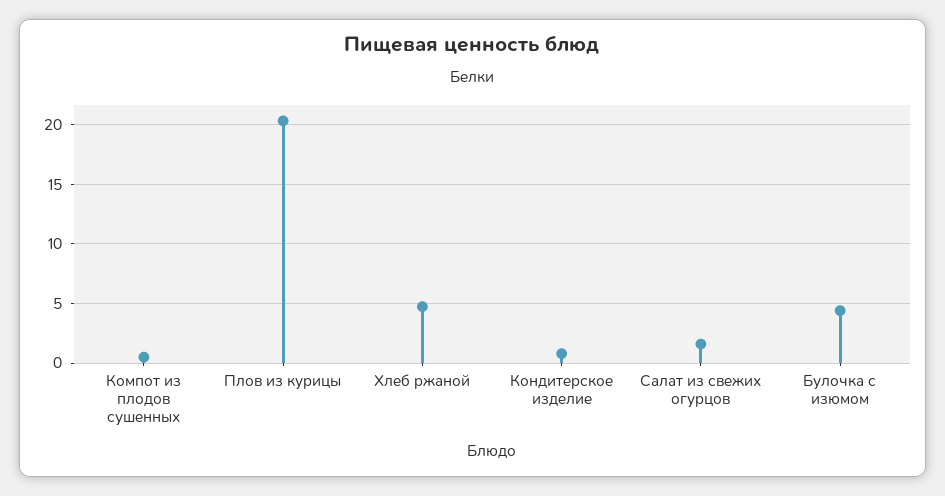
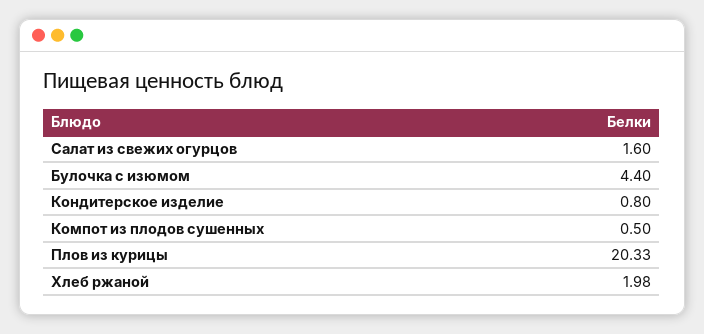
Хлеб ржаной: 5 -> 1.98

